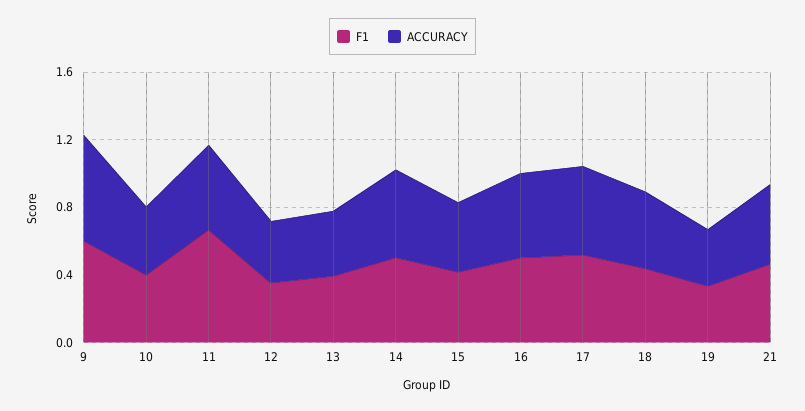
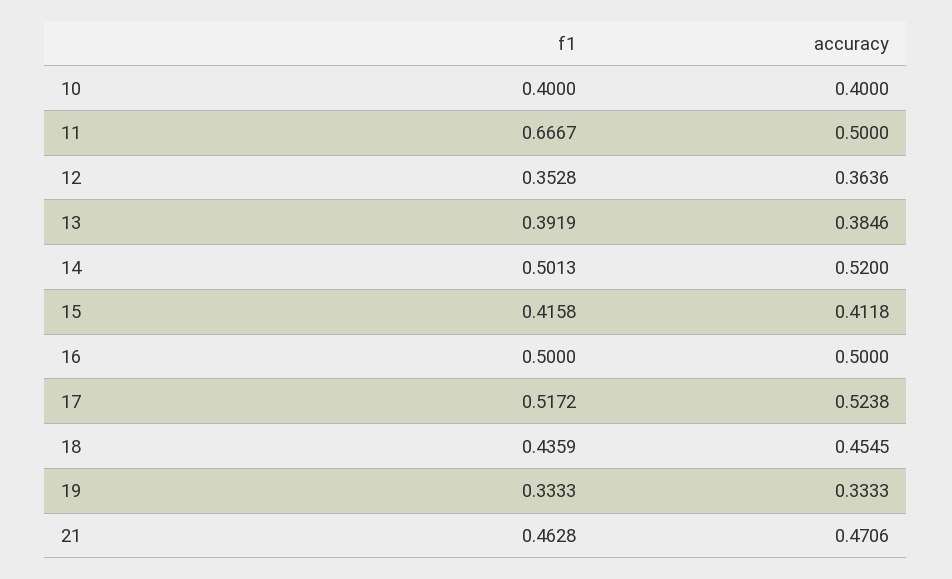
F1, 9: 0.6 -> none
ACCURACY, 9: 0.6 -> none

